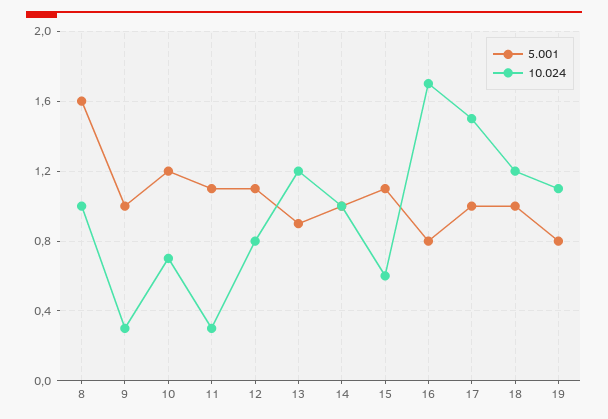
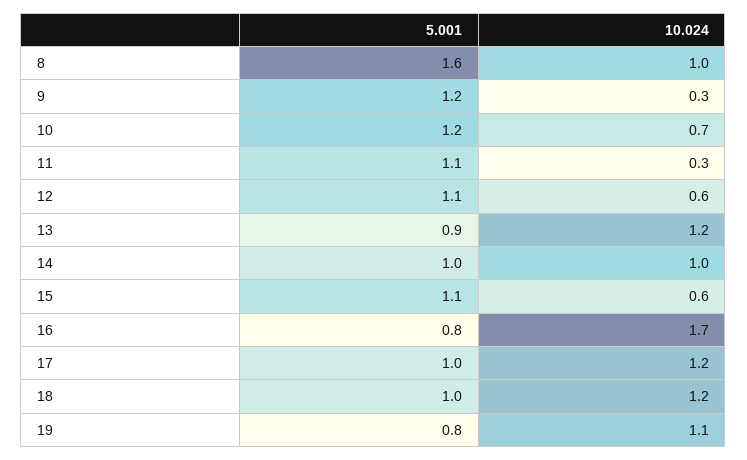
5.001, 9: 1 -> 1.2
10.024, 12: 0.8 -> 0.6
10.024, 17: 1.5 -> 1.2

